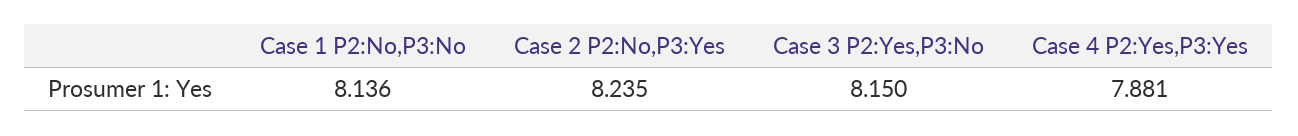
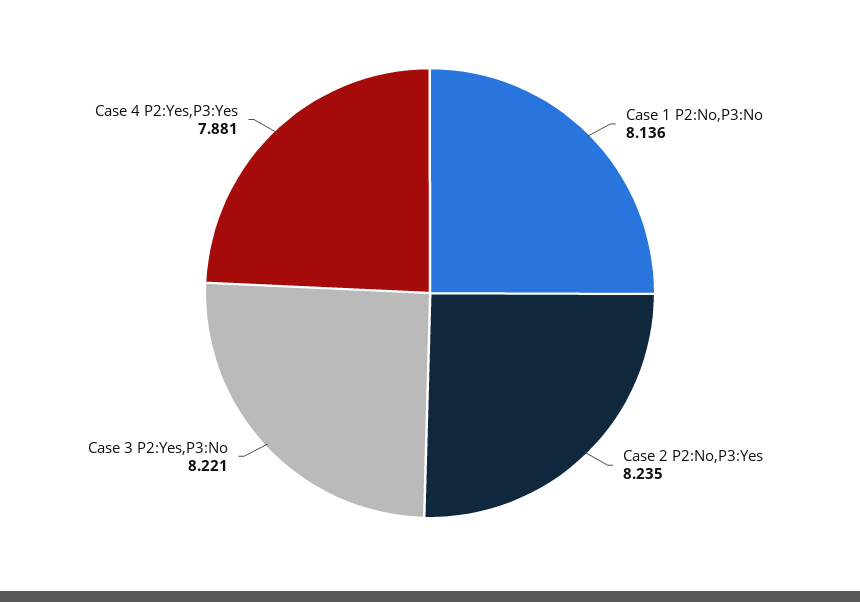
Case 3 P2:Yes,P3:No: 8.15 -> 8.221

